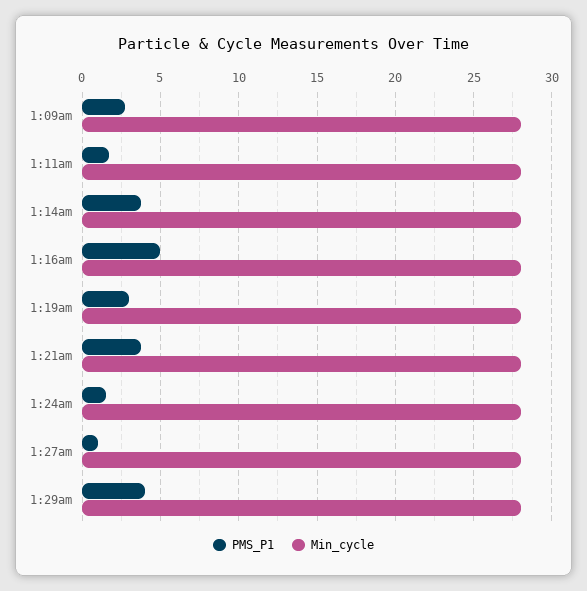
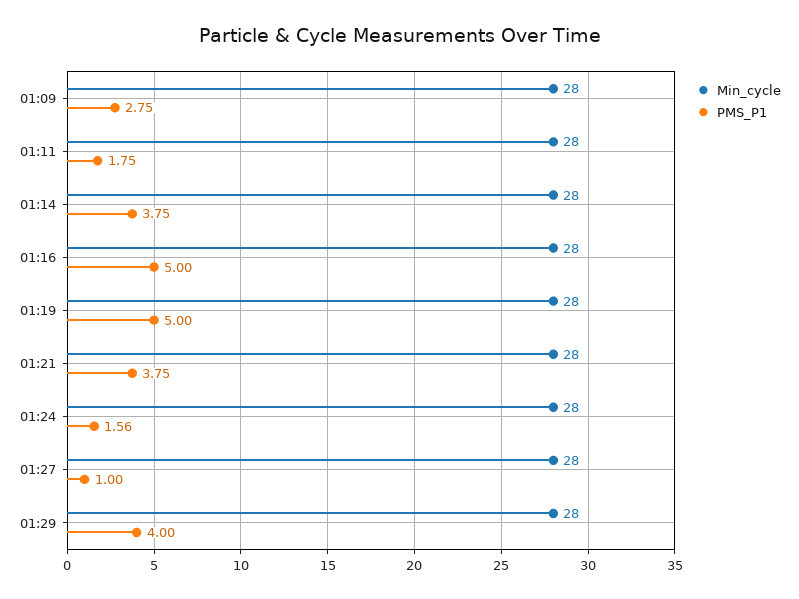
PMS_P1, 1:19am: 3 -> 5

